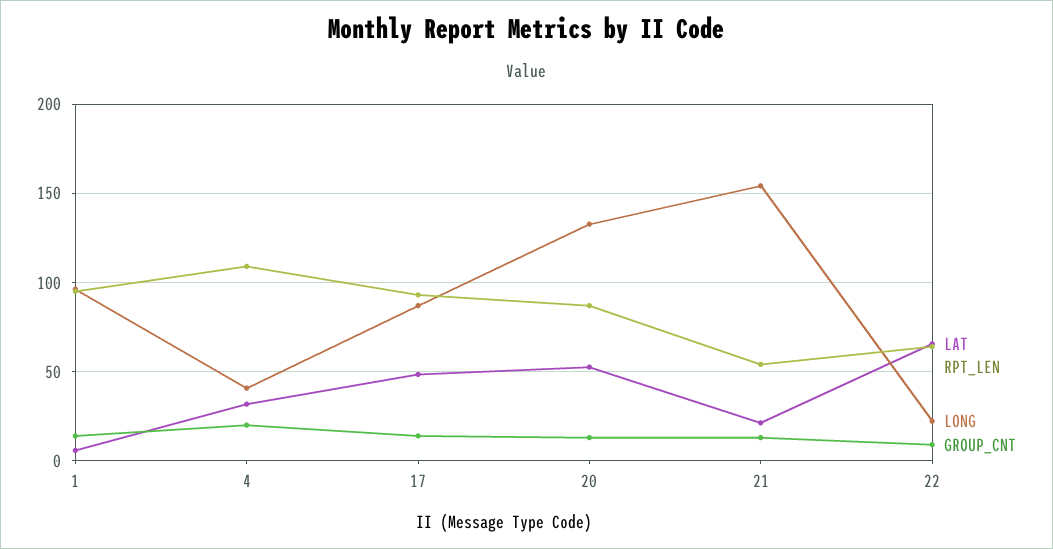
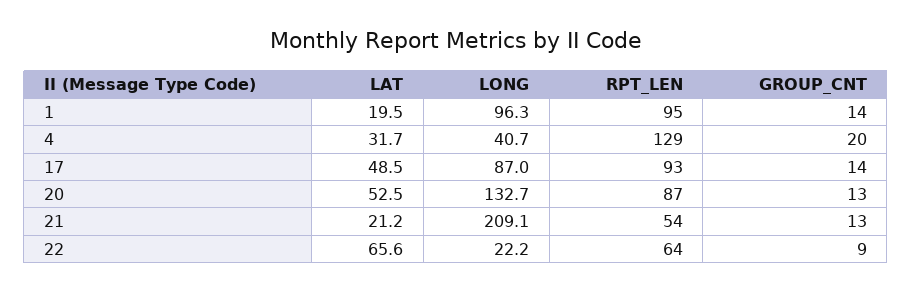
LAT, 1: 5 -> 19.5
RPT_LEN, 4: 110 -> 129
LONG, 21: 155 -> 209.1

